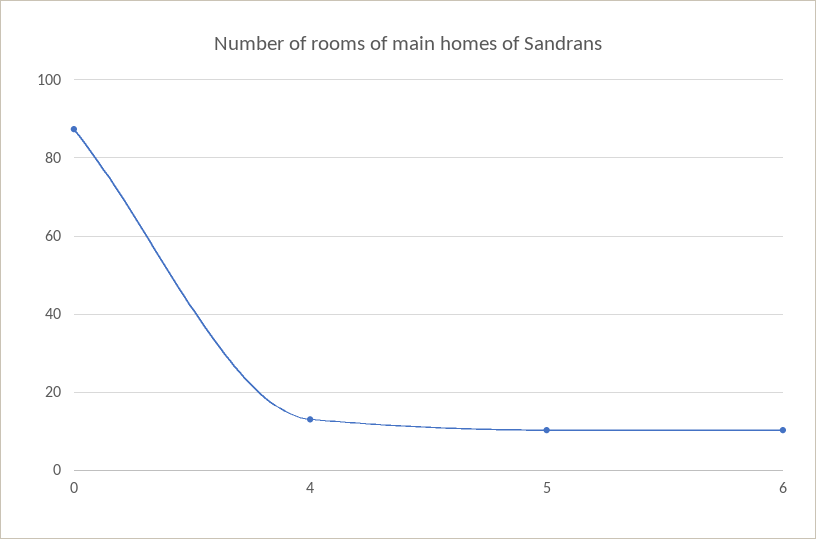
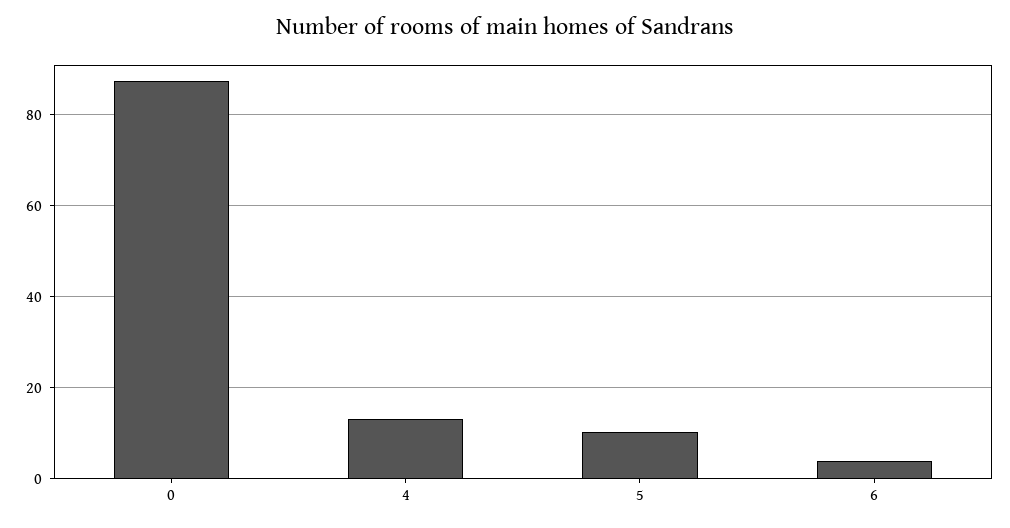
6: 10 -> 4

